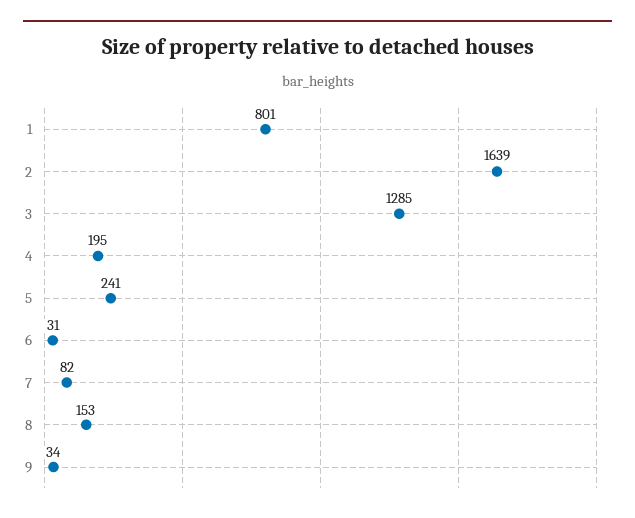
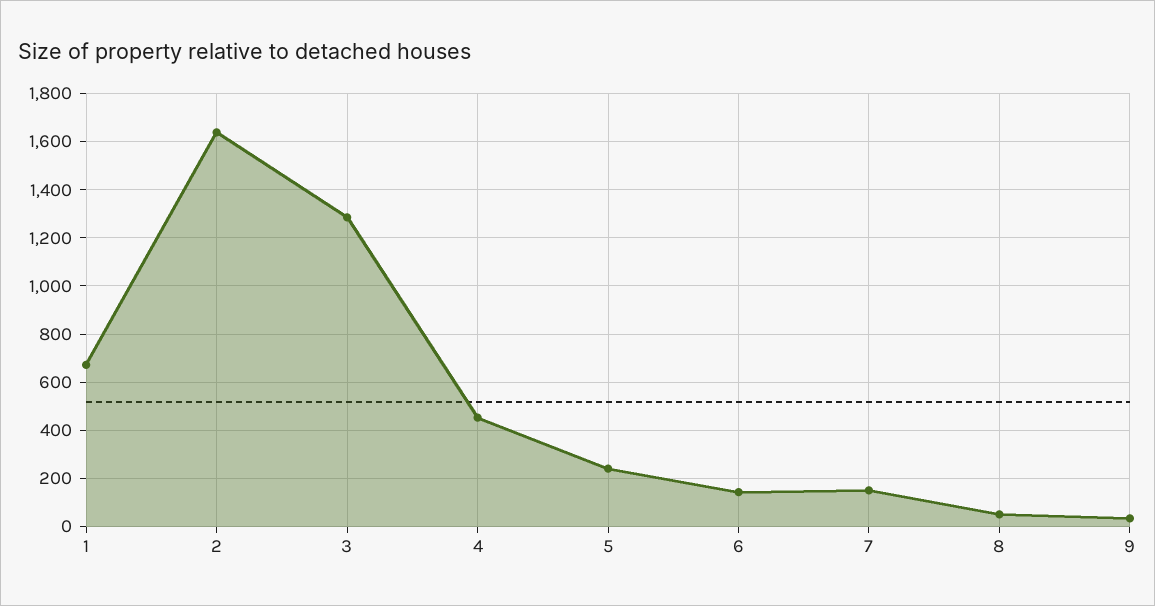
1: 801 -> 675
4: 195 -> 450
6: 31 -> 150
7: 82 -> 150
8: 153 -> 50

